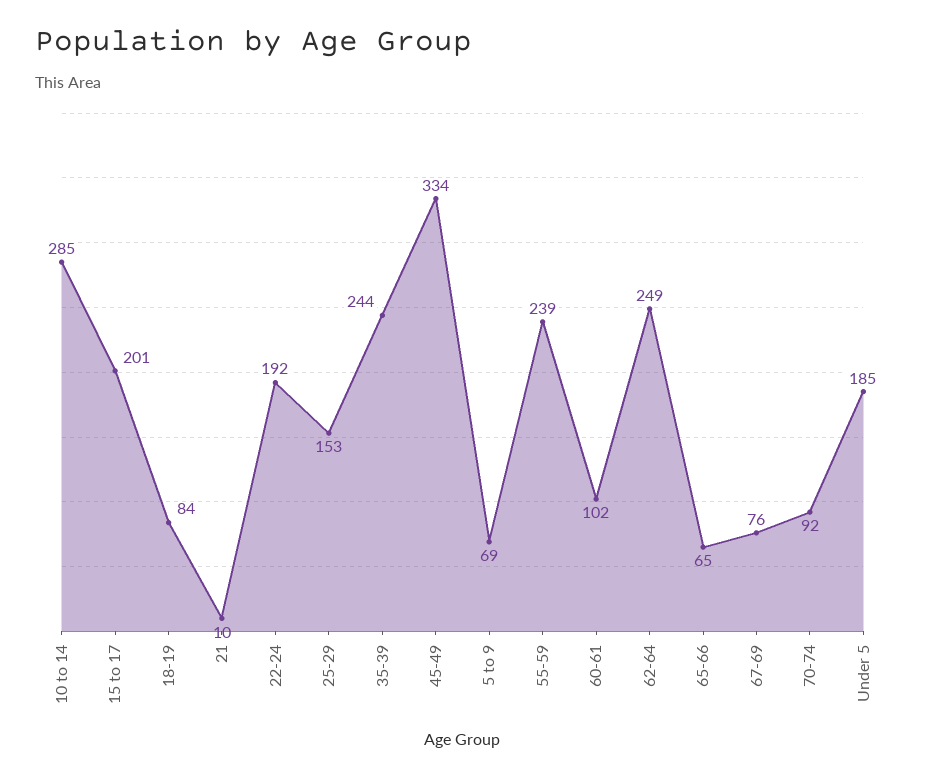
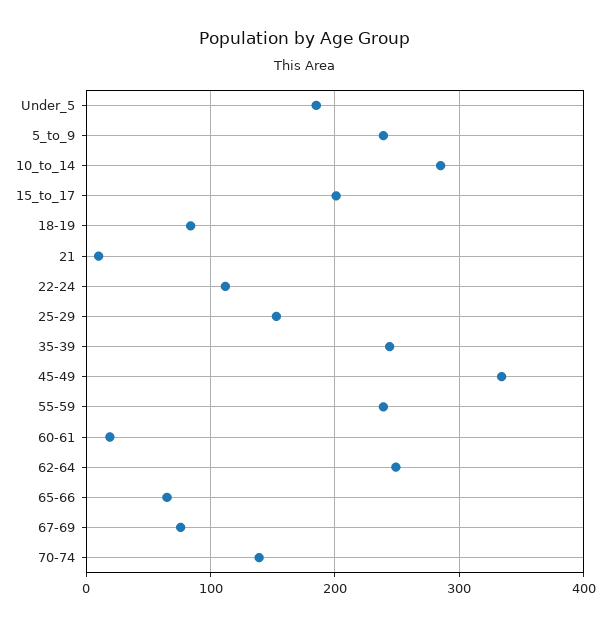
22-24: 192 -> 110
5 to 9: 69 -> 240
60-61: 102 -> 20
70-74: 92 -> 140

